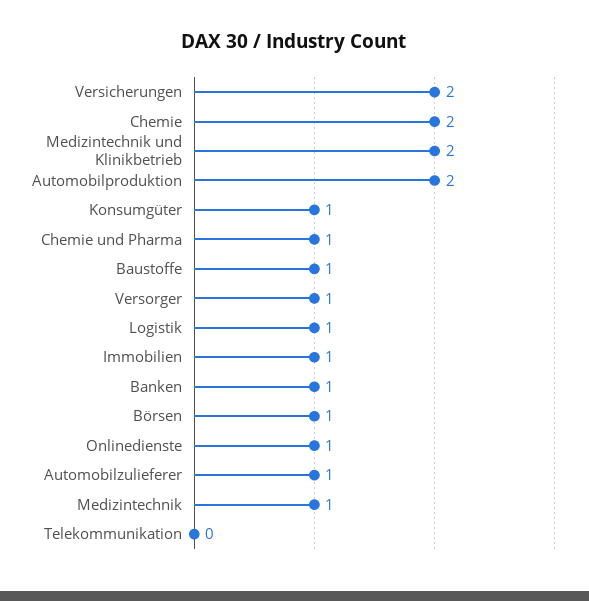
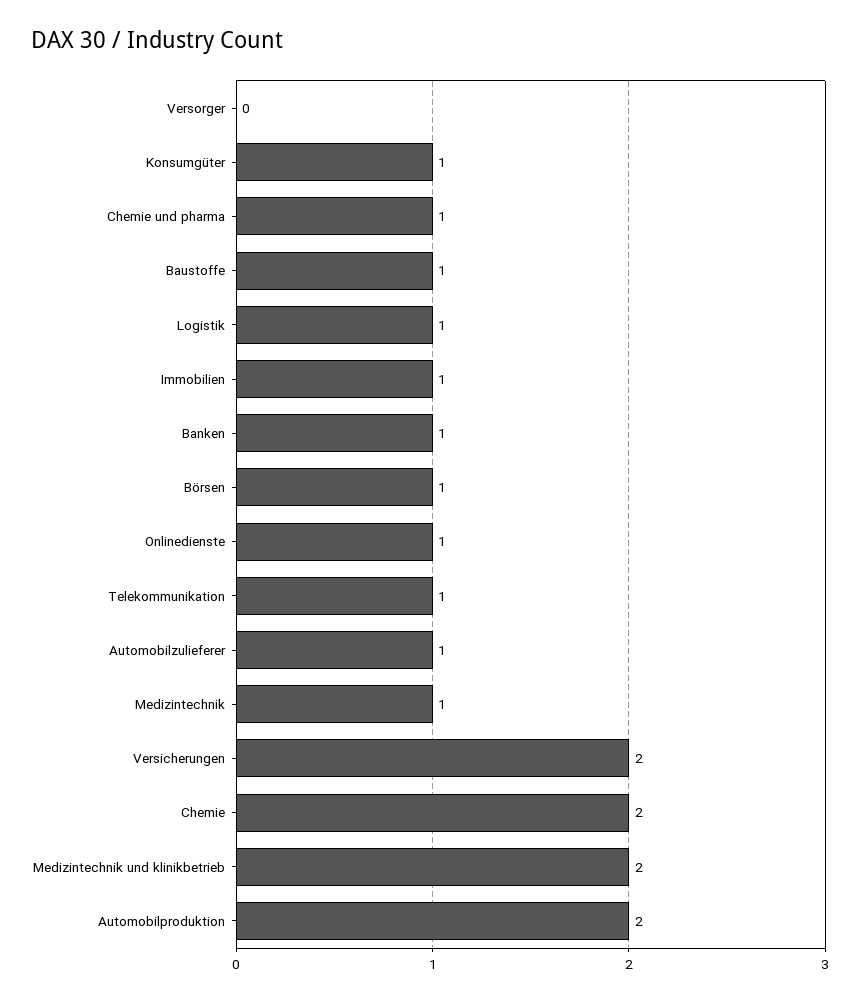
Versorger: 1 -> 0
Telekommunikation: 0 -> 1

